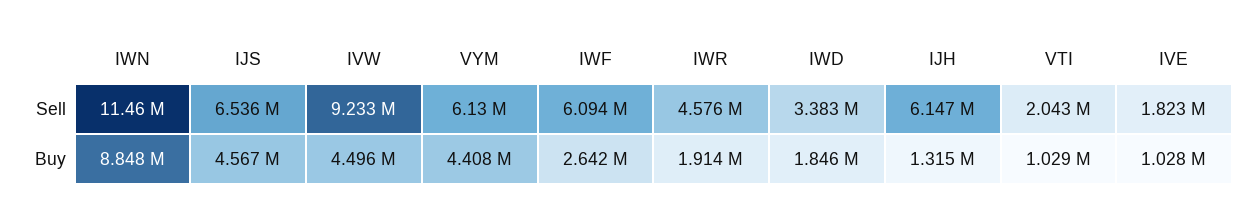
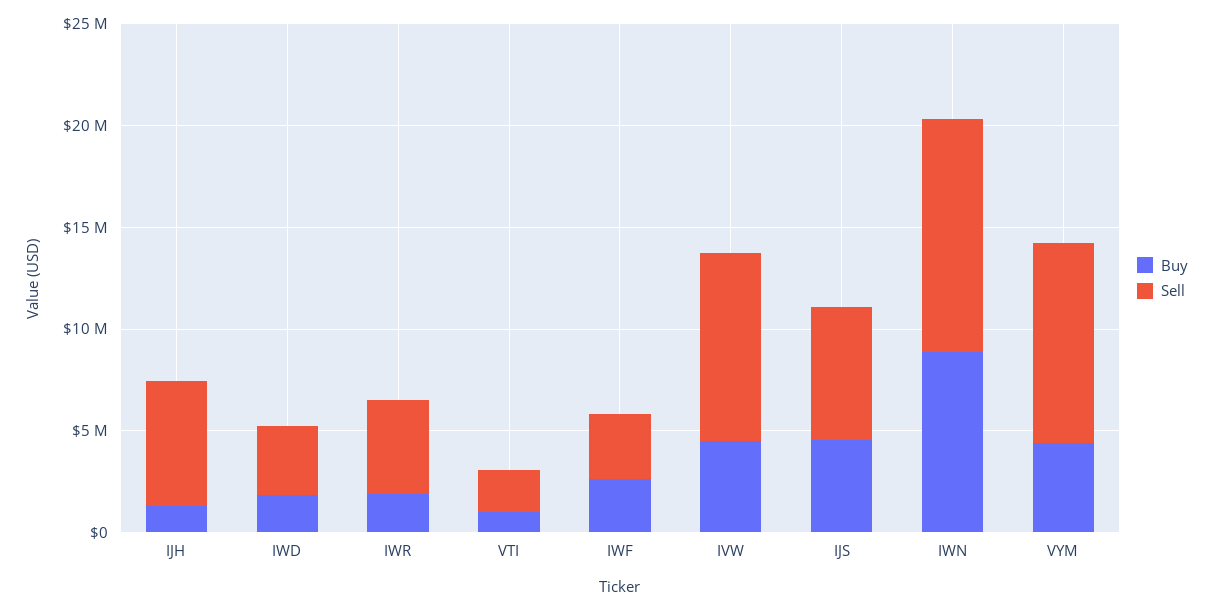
Sell, VYM: 6130000 -> 10000000
Sell, IWF: 6094000 -> 3000000
Sell, IVE: 1823000 -> none
Buy, IVE: 1028000 -> none

